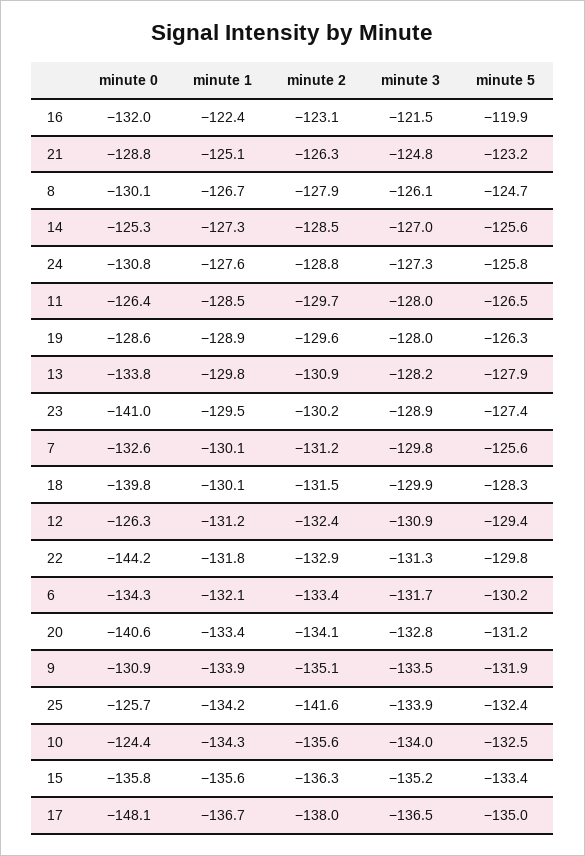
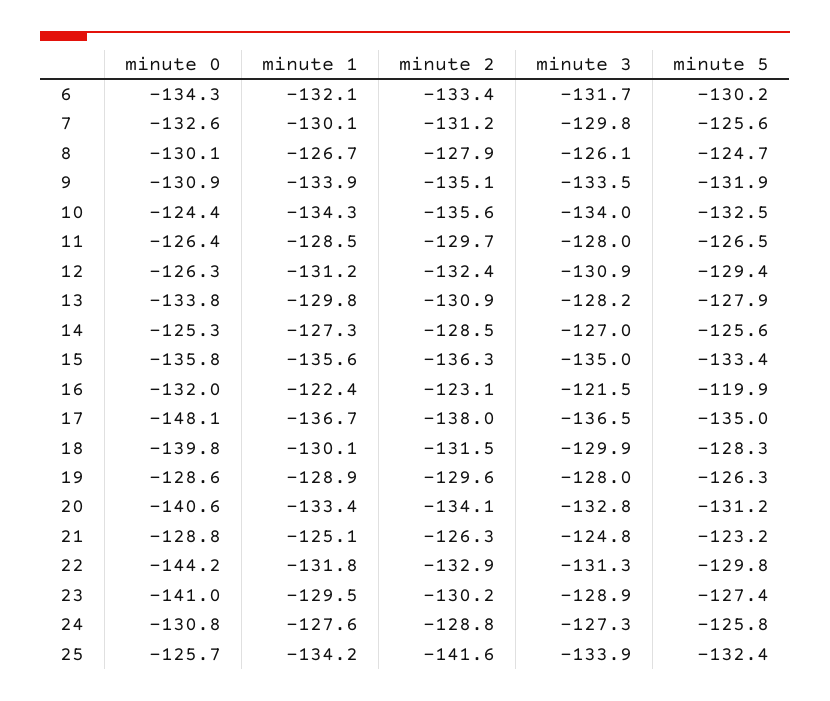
minute 3, 15: -135.2 -> -135

